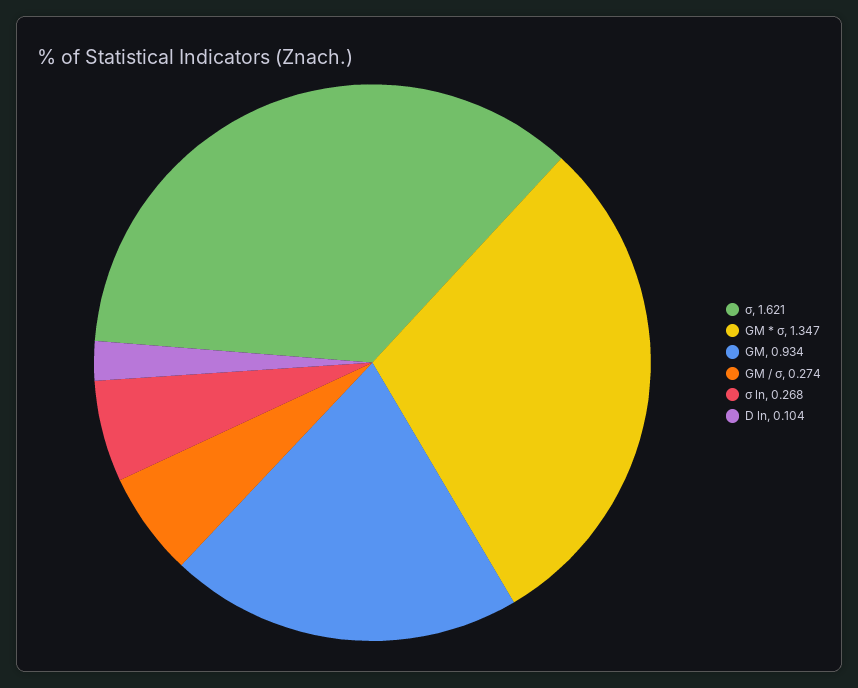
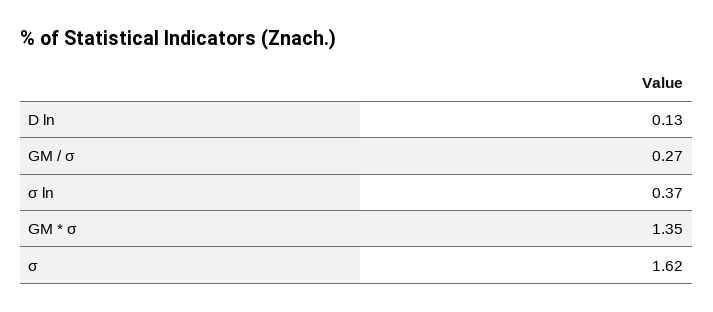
GM: 0.934 -> none
σ ln: 0.268 -> 0.37
D ln: 0.104 -> 0.13

